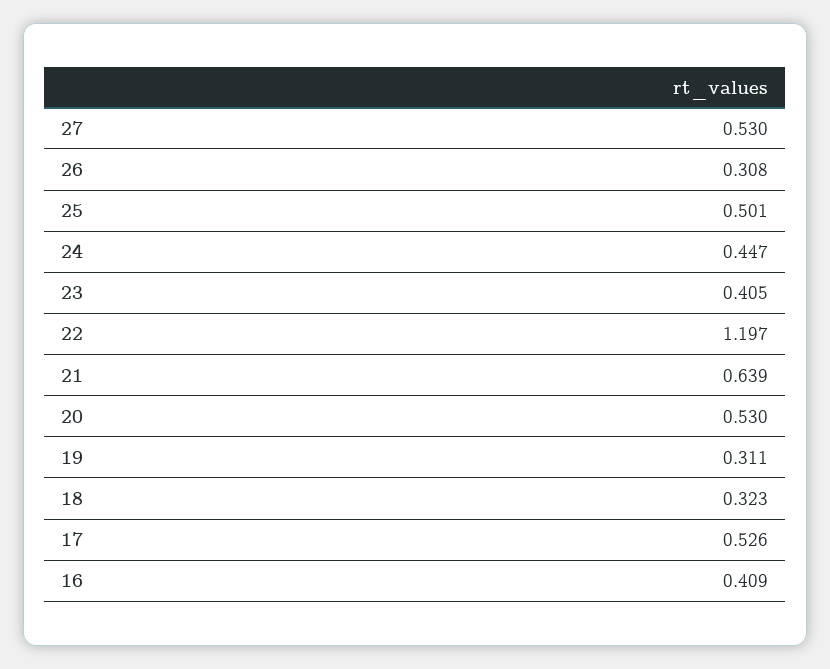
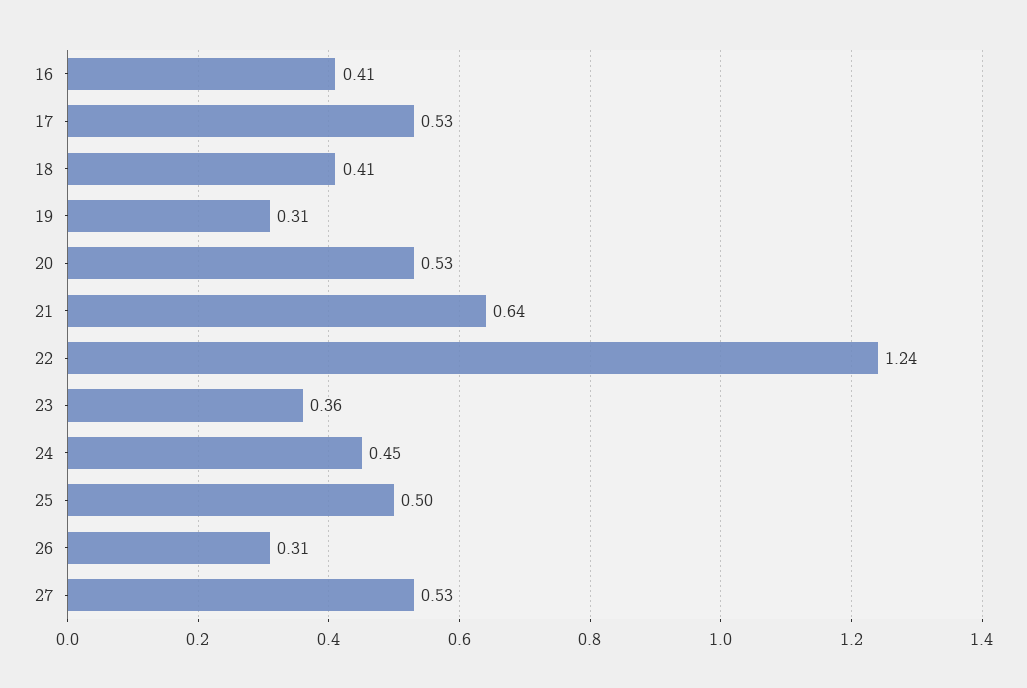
23: 0.405 -> 0.36
22: 1.197 -> 1.24
18: 0.323 -> 0.41

